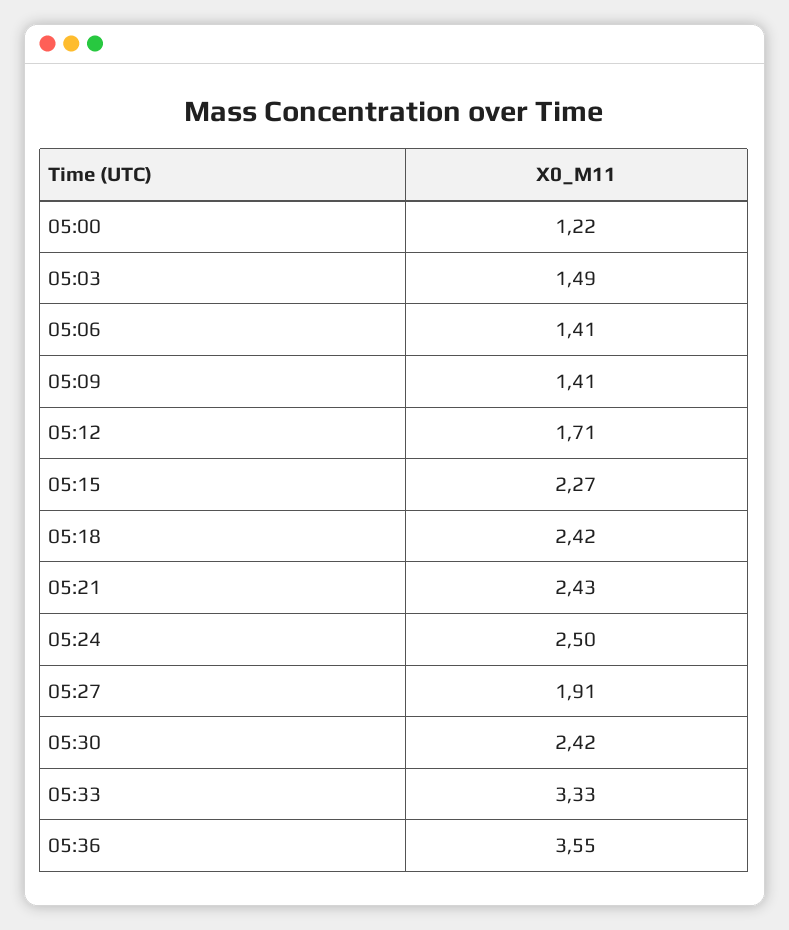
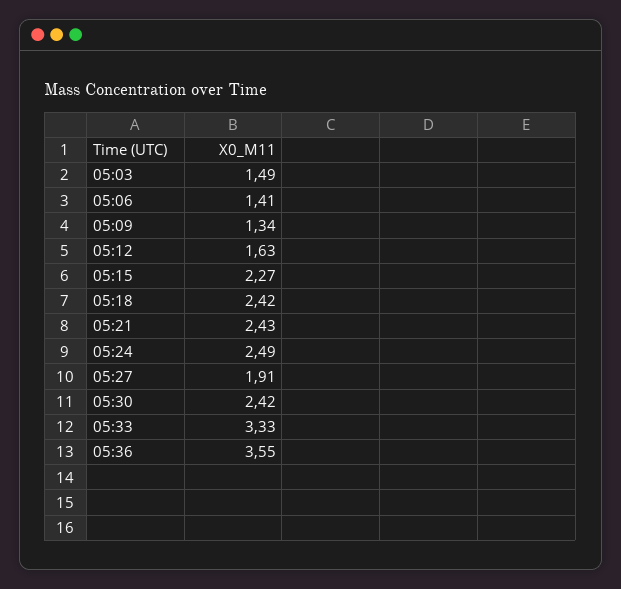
05:00: 1.22 -> none
05:09: 1.41 -> 1.34
05:12: 1.71 -> 1.63
05:24: 2.5 -> 2.49

